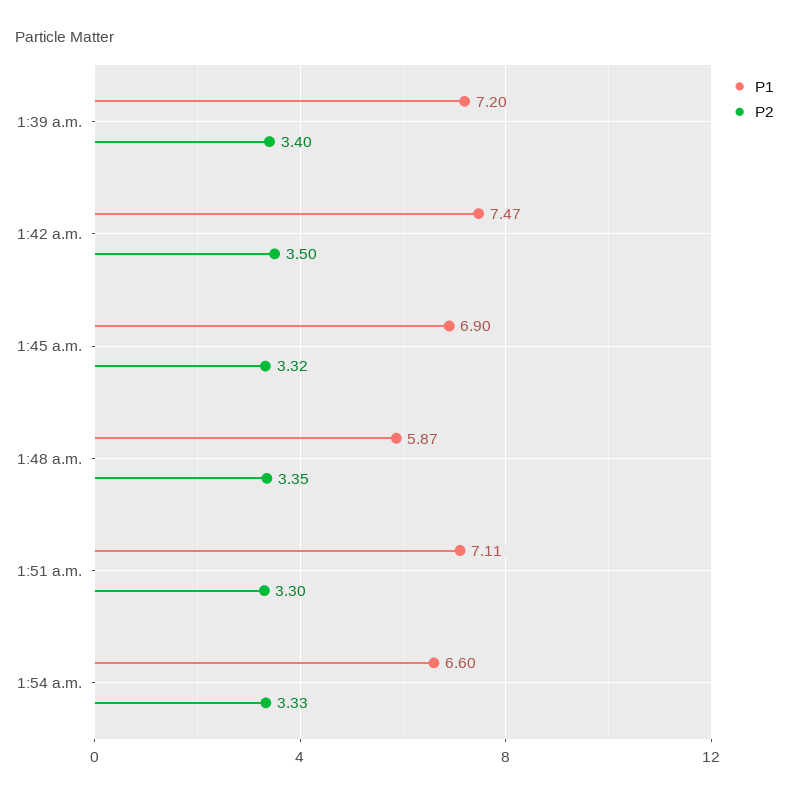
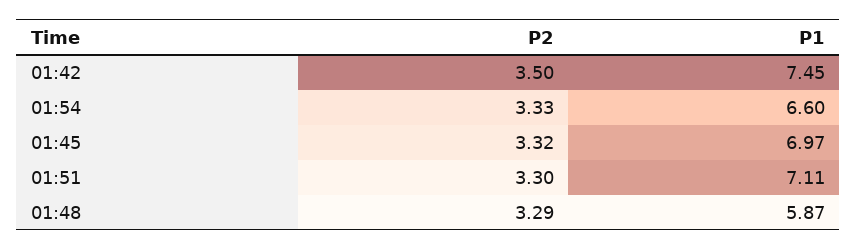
P1, 1:39 a.m.: 7.2 -> none
P2, 1:39 a.m.: 3.4 -> none
P1, 1:42 a.m.: 7.47 -> 7.45
P1, 1:45 a.m.: 6.9 -> 6.97
P2, 1:48 a.m.: 3.35 -> 3.29

